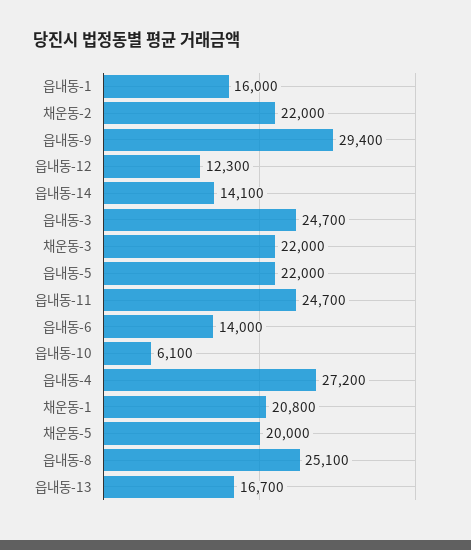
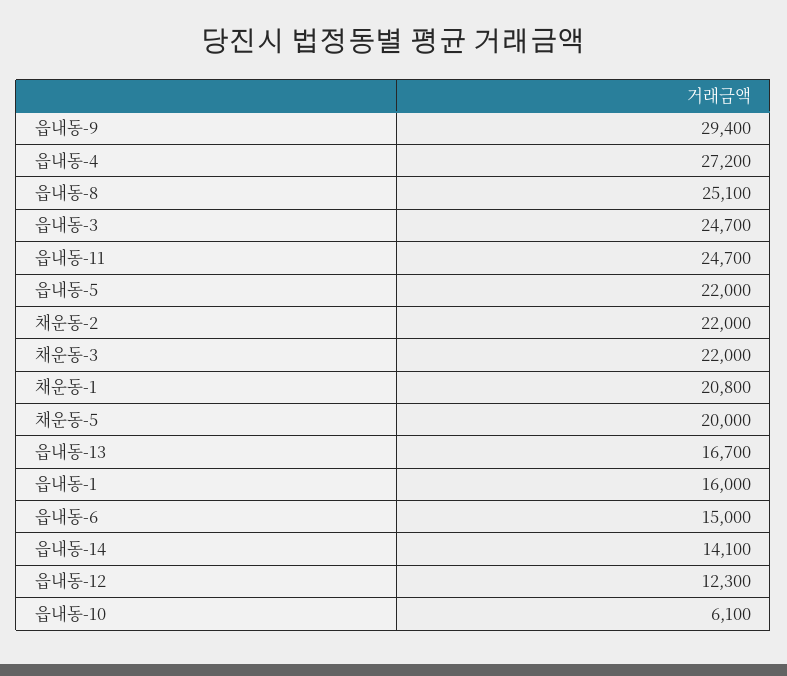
읍내동-6: 14000 -> 15000

